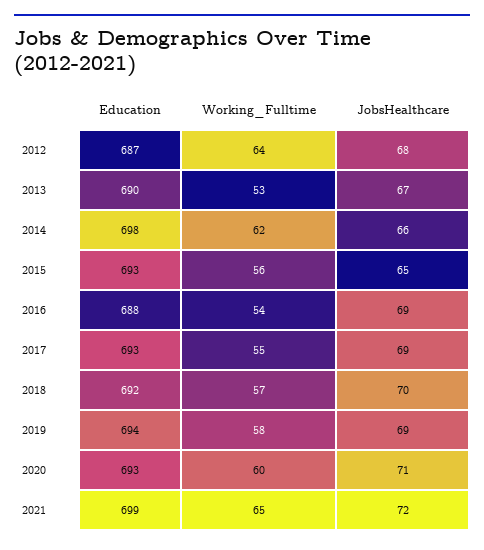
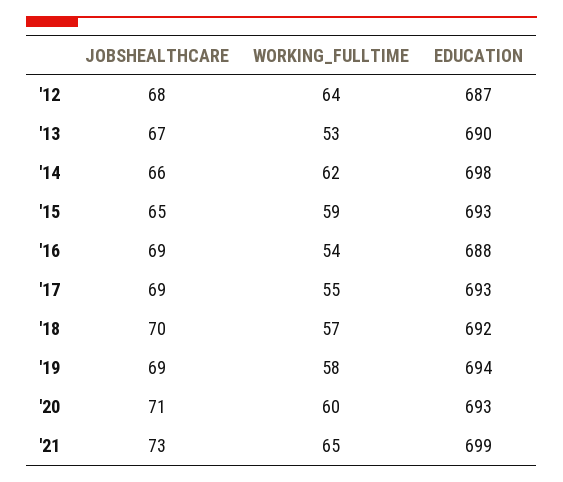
Working_Fulltime, 2015: 56 -> 59
JobsHealthcare, 2021: 72 -> 73

